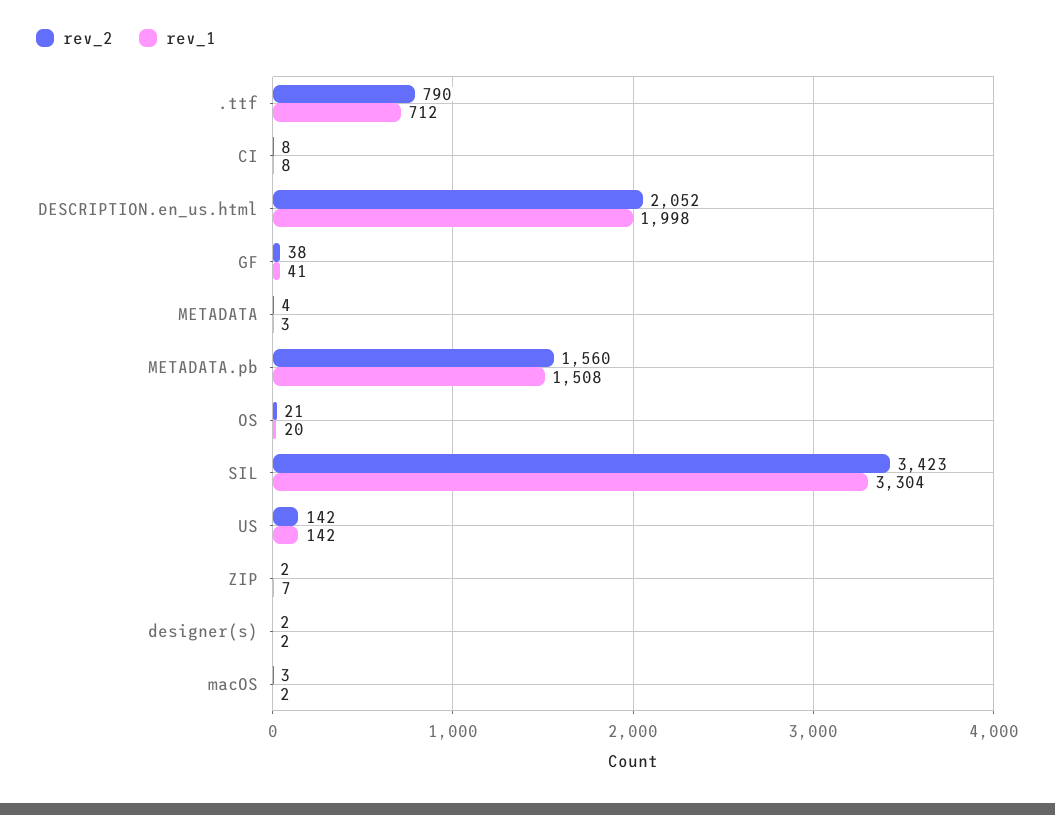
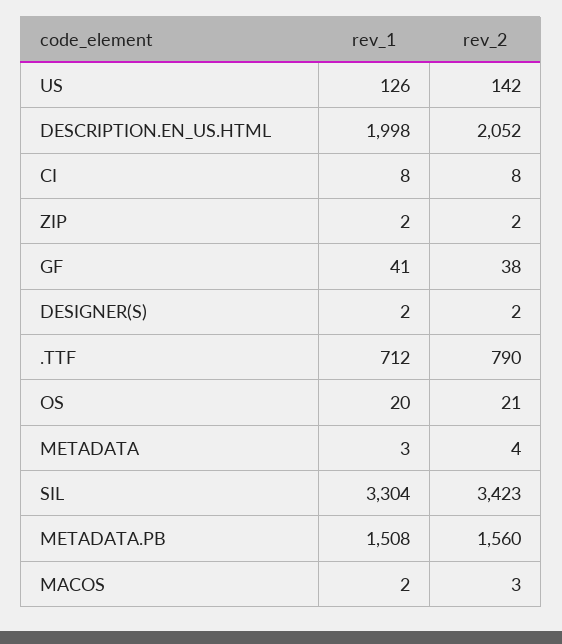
rev_1, US: 142 -> 126
rev_1, ZIP: 7 -> 2

